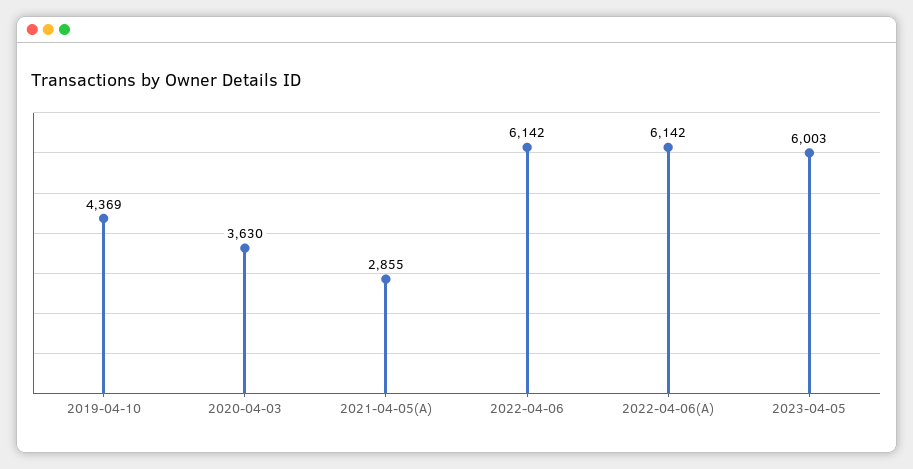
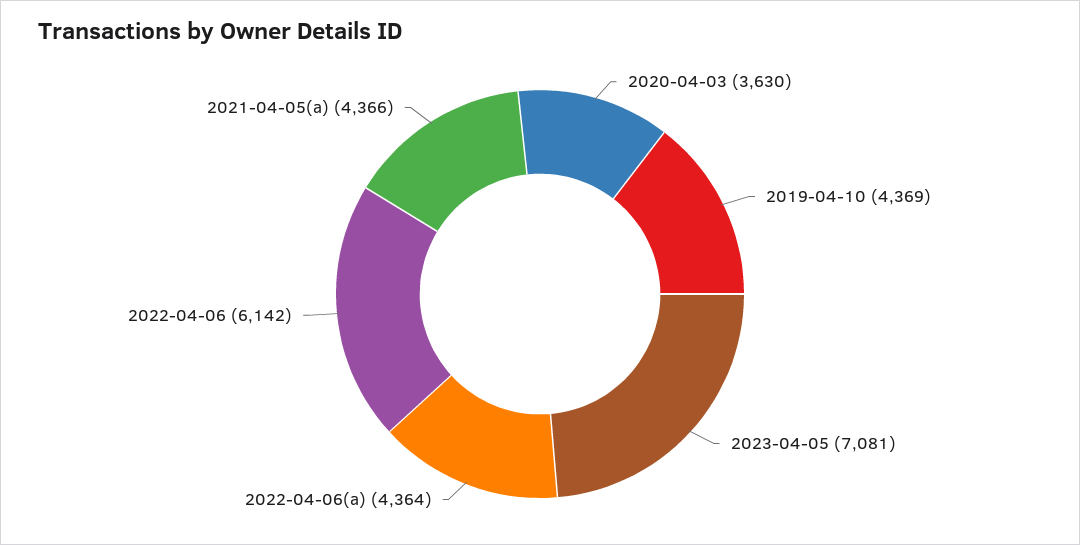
2021-04-05(A): 2855 -> 4366
2022-04-06(A): 6142 -> 4364
2023-04-05: 6003 -> 7081

